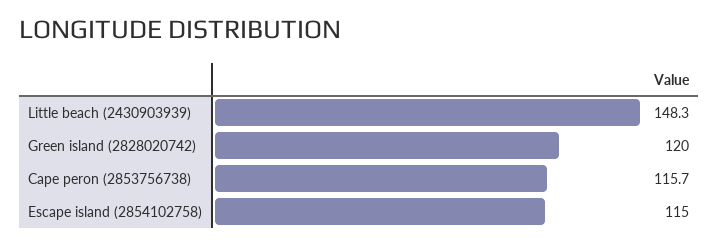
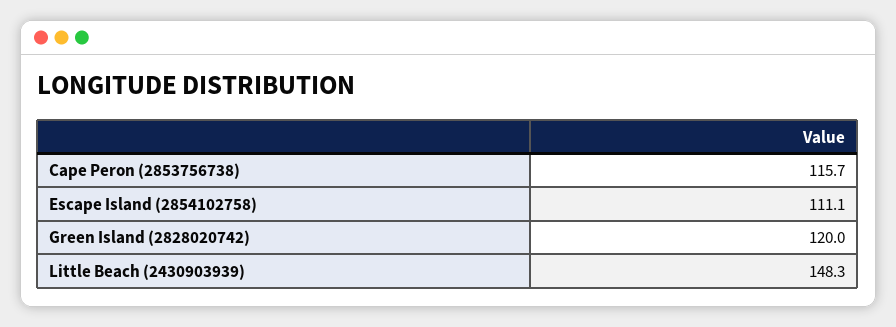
Escape island (2854102758): 115 -> 111.1

